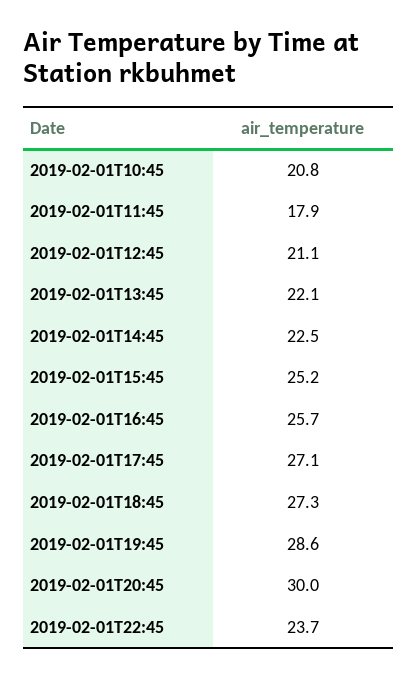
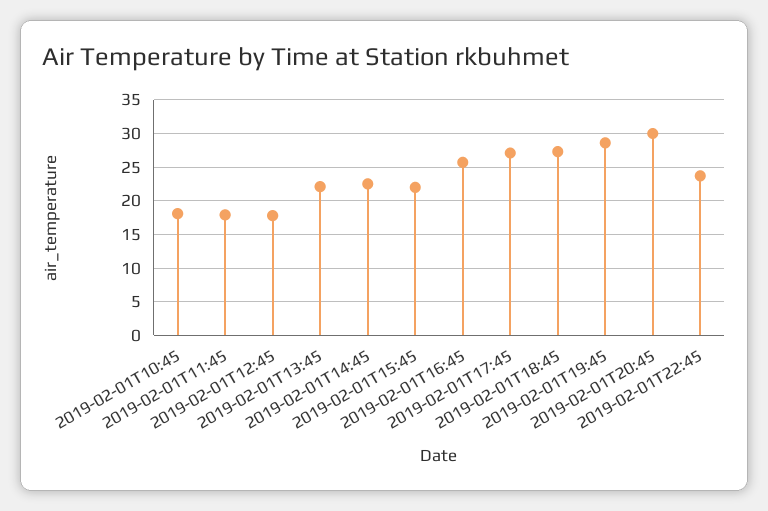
2019-02-01T10:45: 20.8 -> 18
2019-02-01T12:45: 21.1 -> 18
2019-02-01T15:45: 25.2 -> 22

